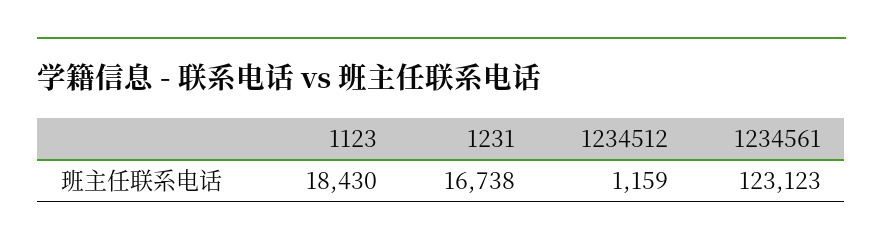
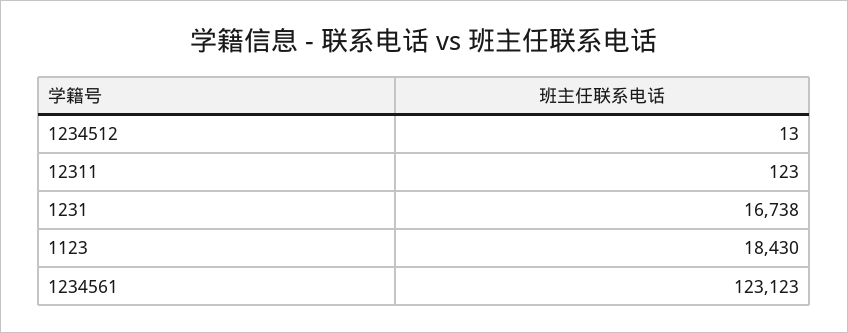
1234512: 1159 -> 13
12311: none -> 123

